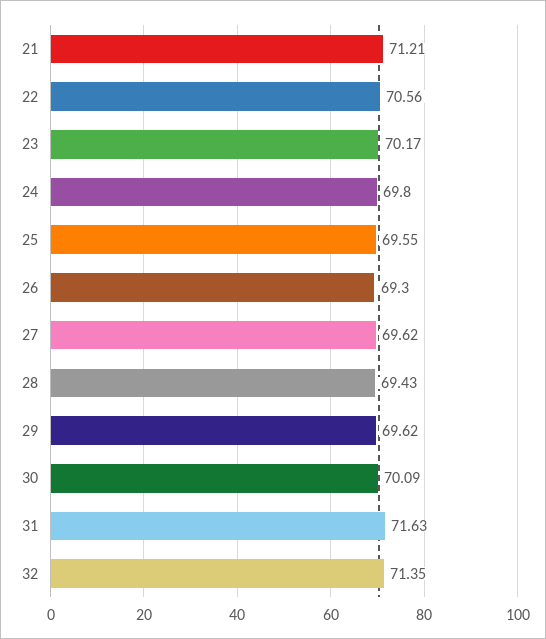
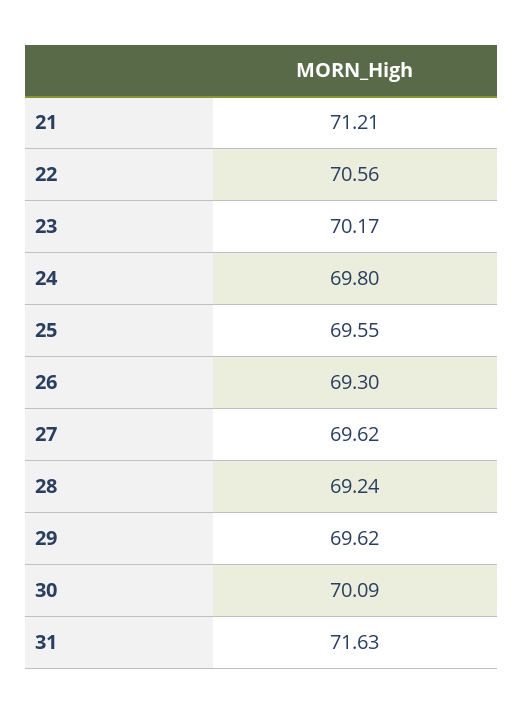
28: 69.43 -> 69.24
32: 71.35 -> none

